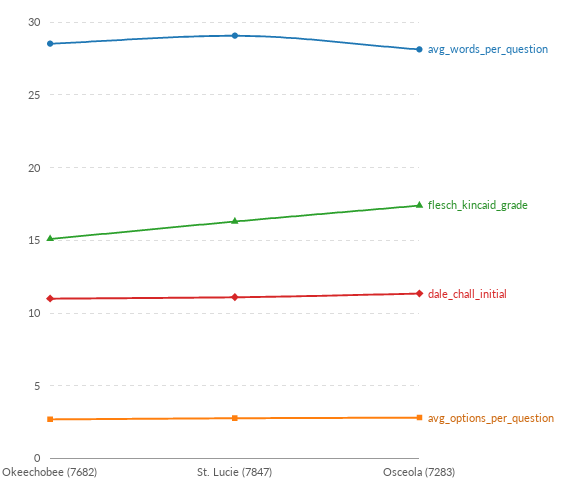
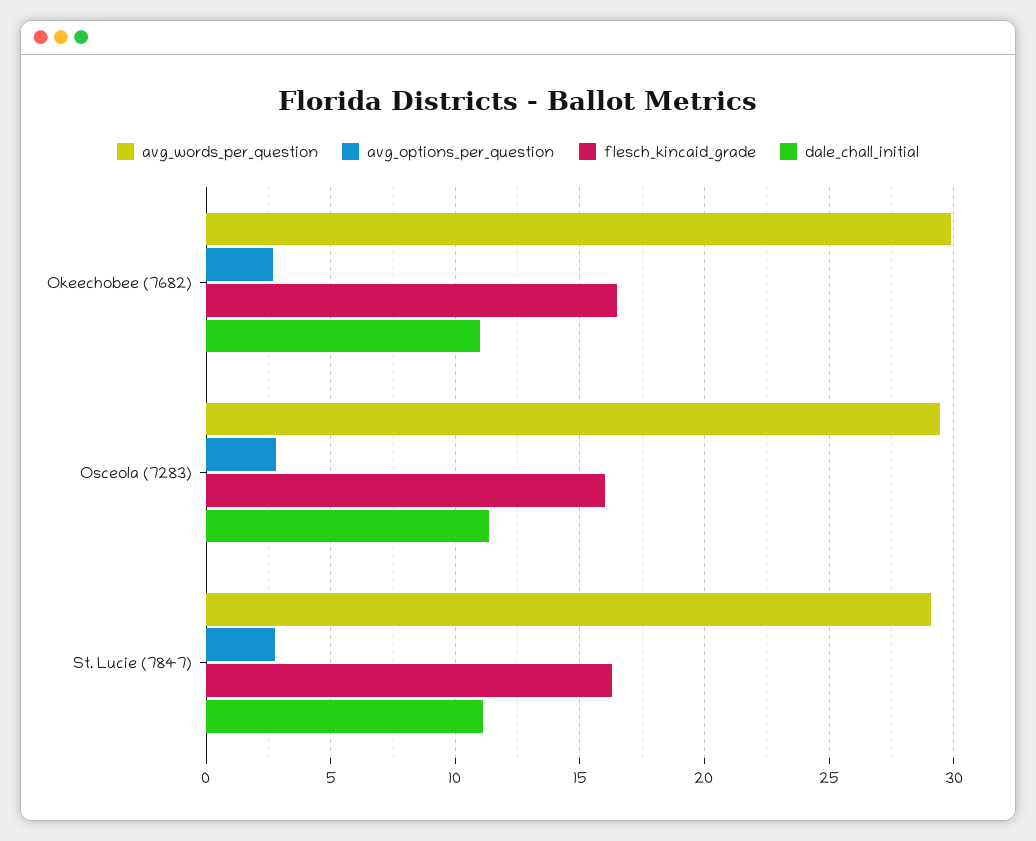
avg_words_per_question, Okeechobee (7682): 28.5 -> 30
flesch_kincaid_grade, Okeechobee (7682): 15 -> 16.5
avg_words_per_question, Osceola (7283): 28 -> 29.5
flesch_kincaid_grade, Osceola (7283): 17.5 -> 16

